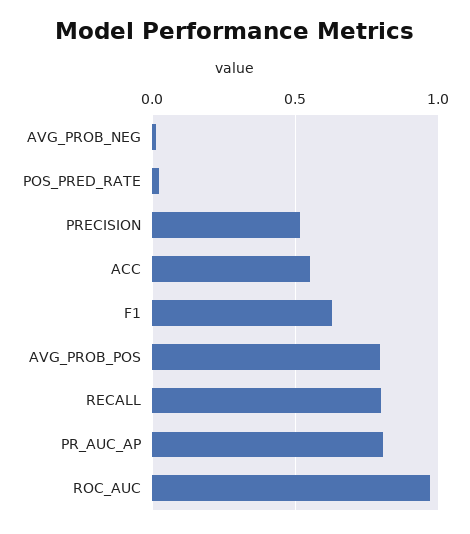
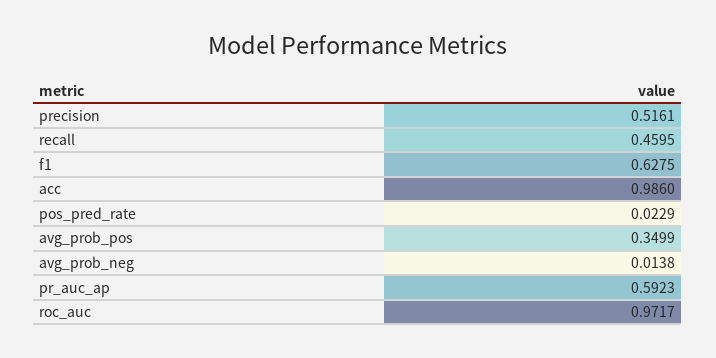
ACC: 0.55 -> 0.986
AVG_PROB_POS: 0.8 -> 0.3499
RECALL: 0.8 -> 0.4595
PR_AUC_AP: 0.8 -> 0.5923

